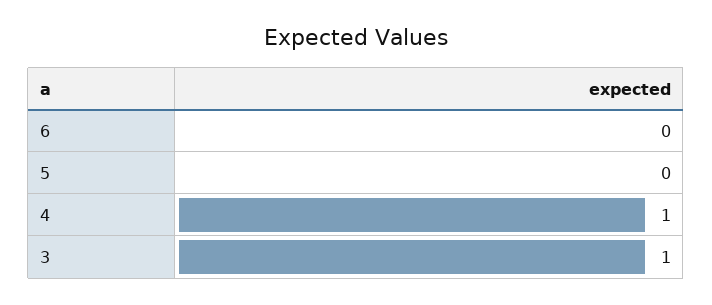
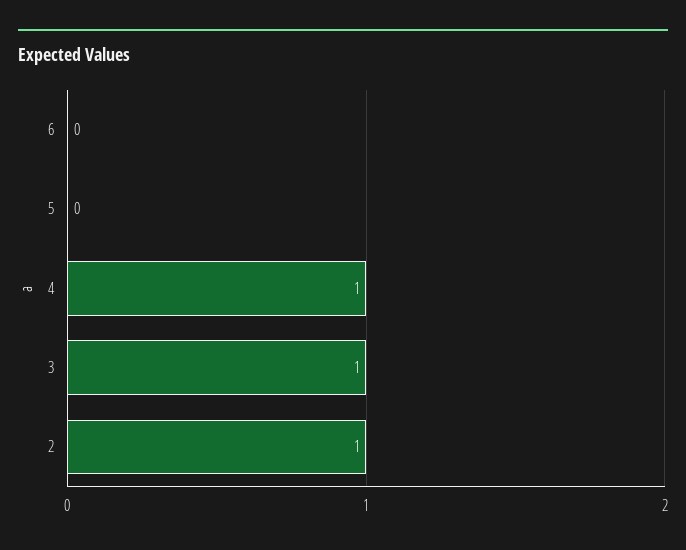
2: none -> 1

